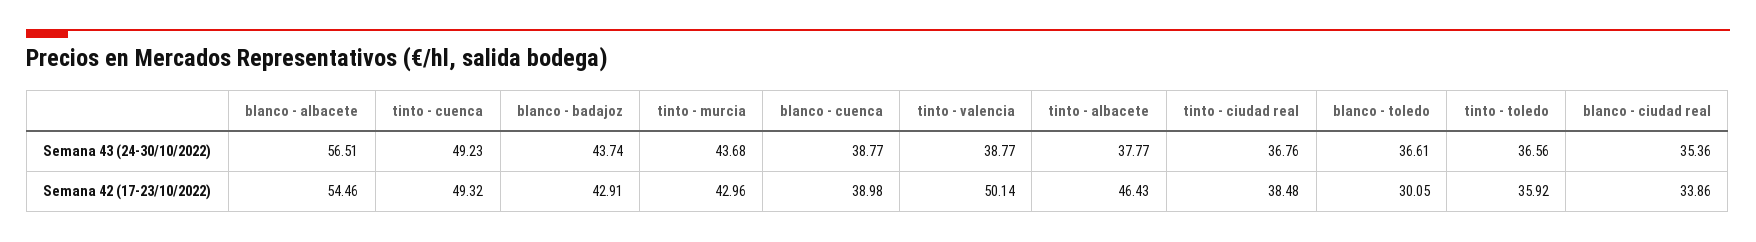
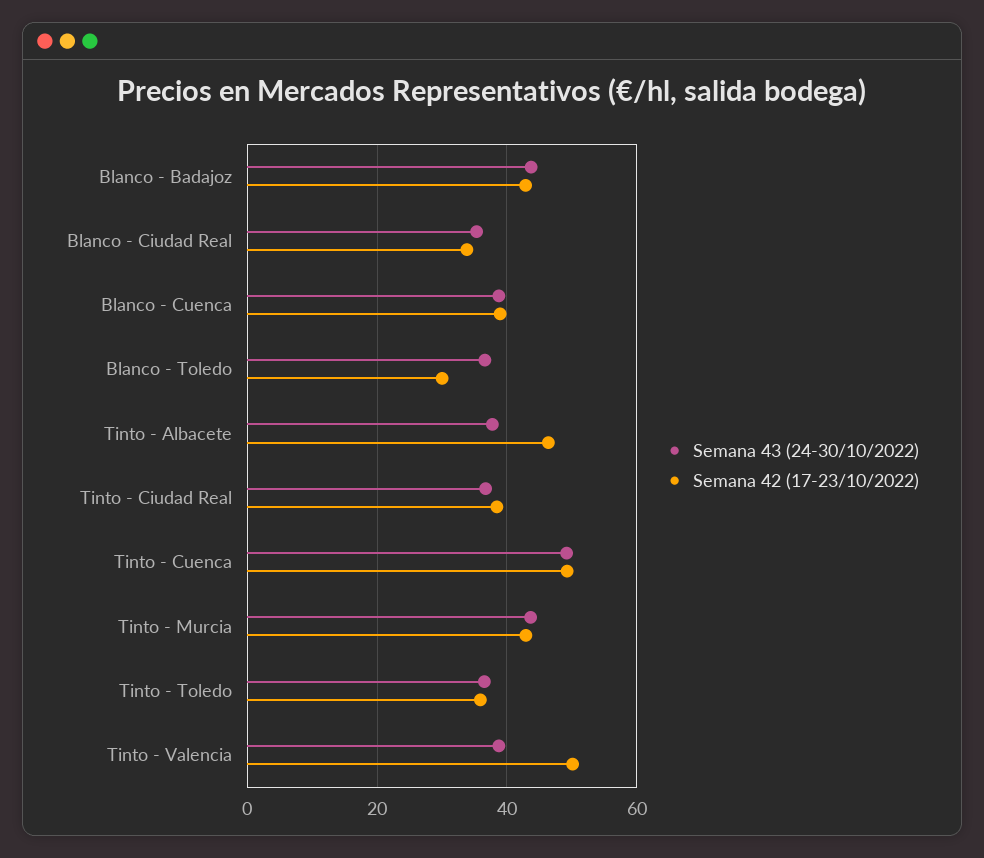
Semana 43 (24-30/10/2022), blanco - albacete: 56.51 -> none
Semana 42 (17-23/10/2022), blanco - albacete: 54.46 -> none

